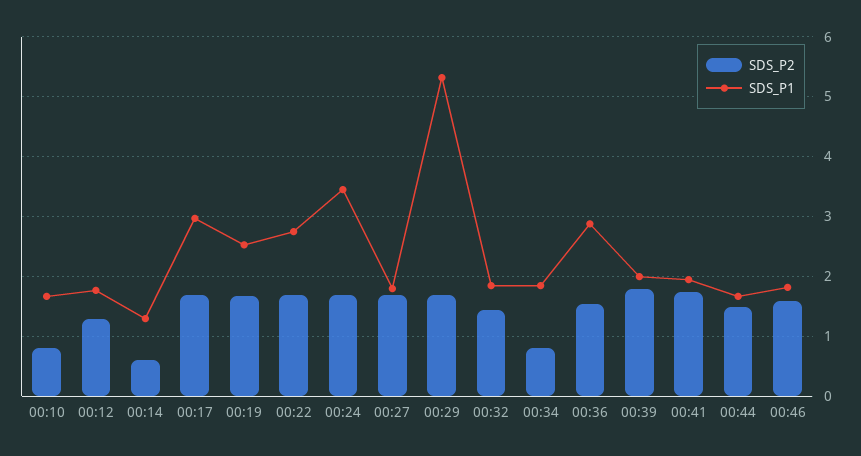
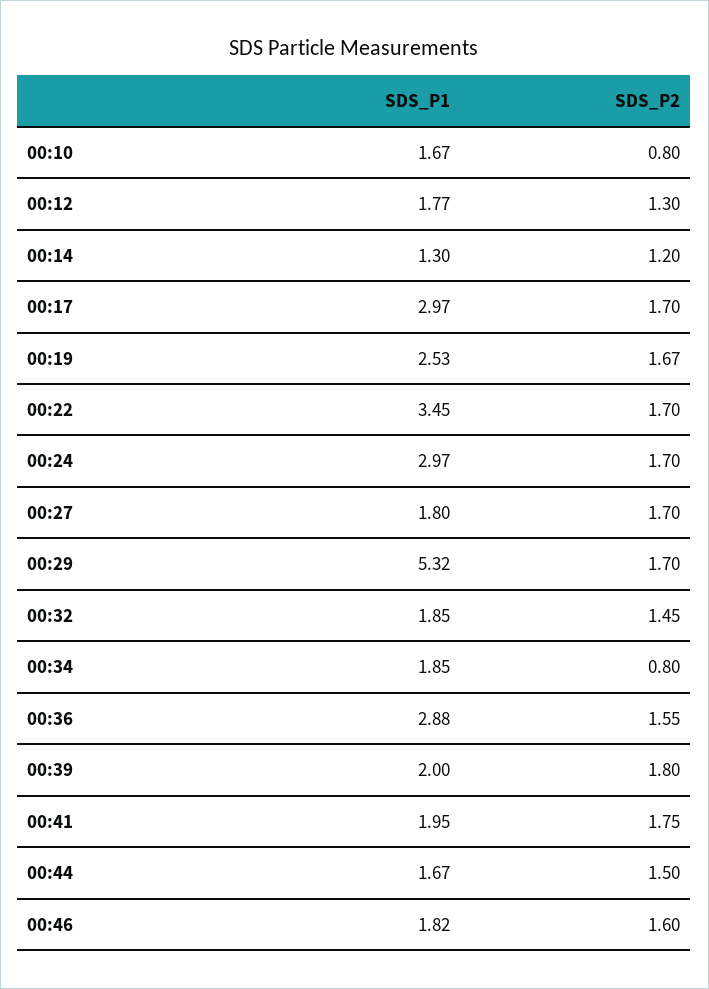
SDS_P2, 00:14: 0.6 -> 1.2
SDS_P1, 00:22: 2.8 -> 3.45
SDS_P1, 00:24: 3.4 -> 2.97

